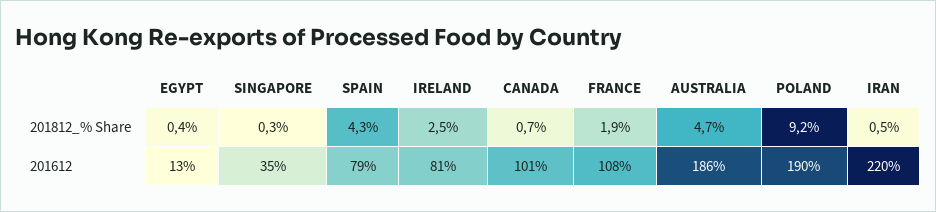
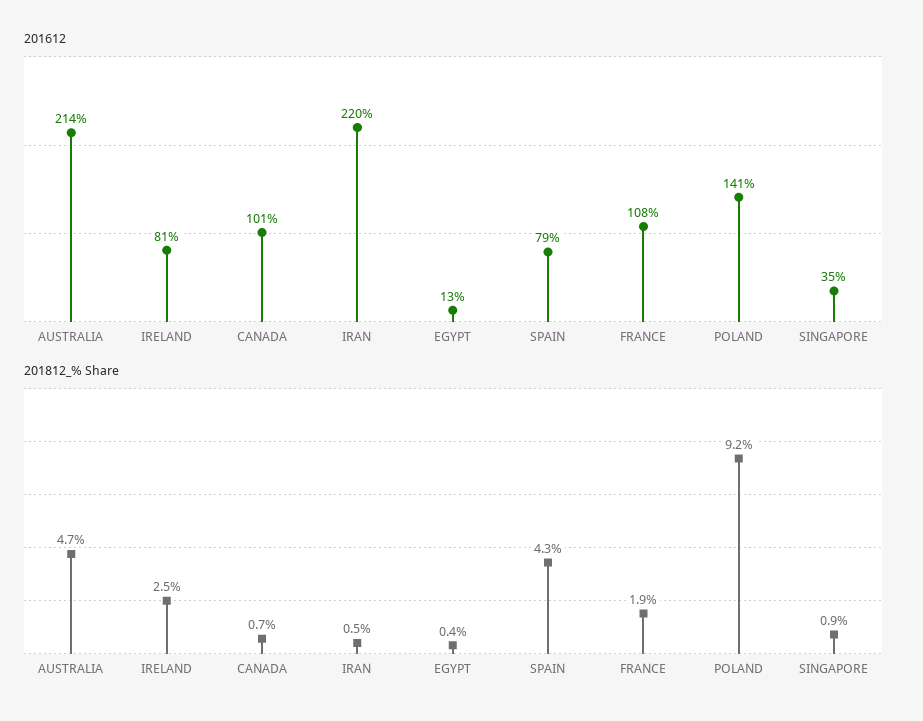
201812_% Share, SINGAPORE: 0.3 -> 0.9
201612, AUSTRALIA: 186 -> 214
201612, POLAND: 190 -> 141

